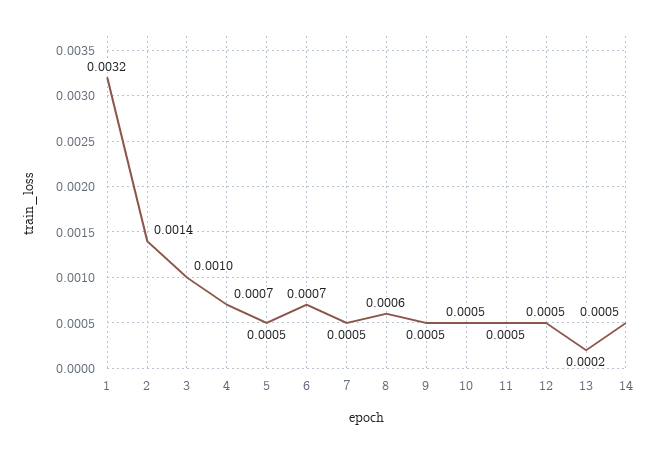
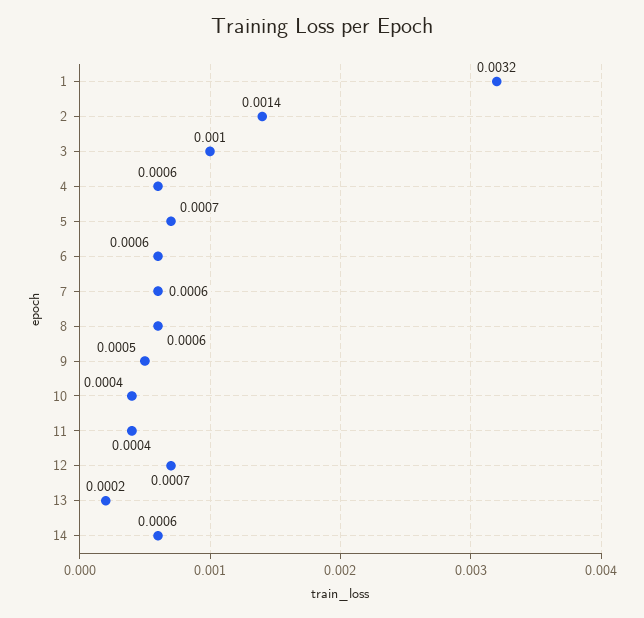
4: 0.0007 -> 0.0006
5: 0.0005 -> 0.0007
6: 0.0007 -> 0.0006
7: 0.0005 -> 0.0006
10: 0.0005 -> 0.0004
11: 0.0005 -> 0.0004
12: 0.0005 -> 0.0007
14: 0.0005 -> 0.0006

